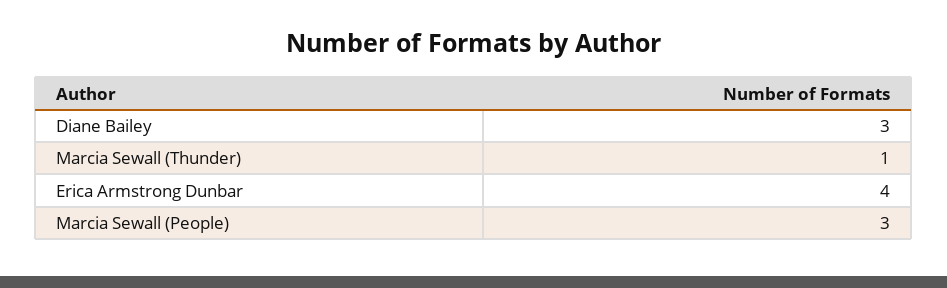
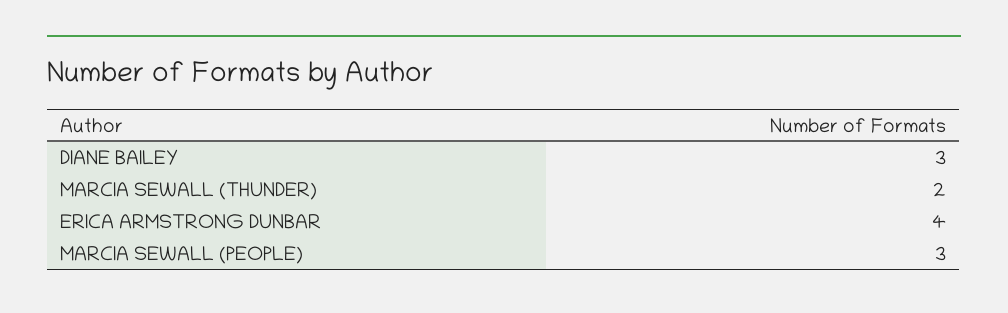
Marcia Sewall (Thunder): 1 -> 2

